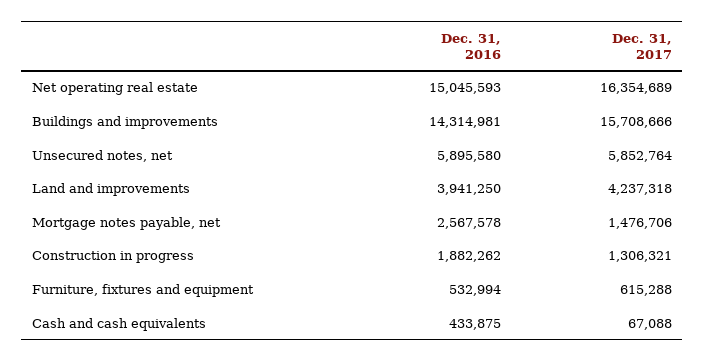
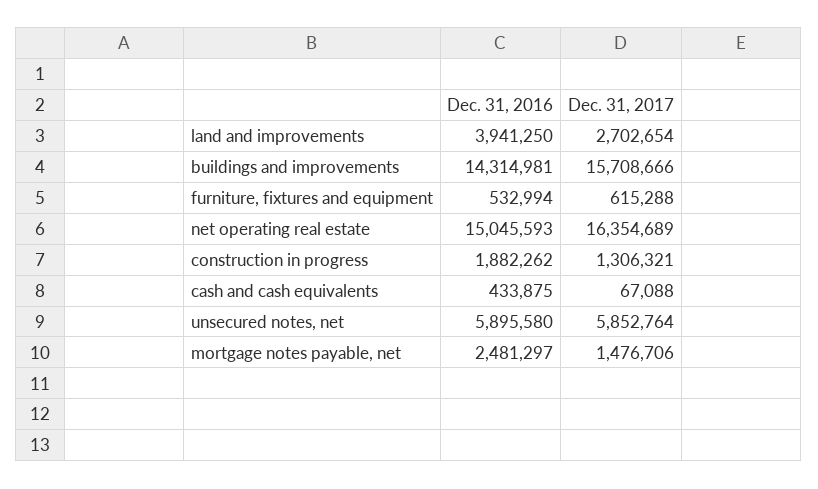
Dec. 31, 2017, Land and improvements: 4237318 -> 2702654
Dec. 31, 2016, Mortgage notes payable, net: 2567578 -> 2481297

